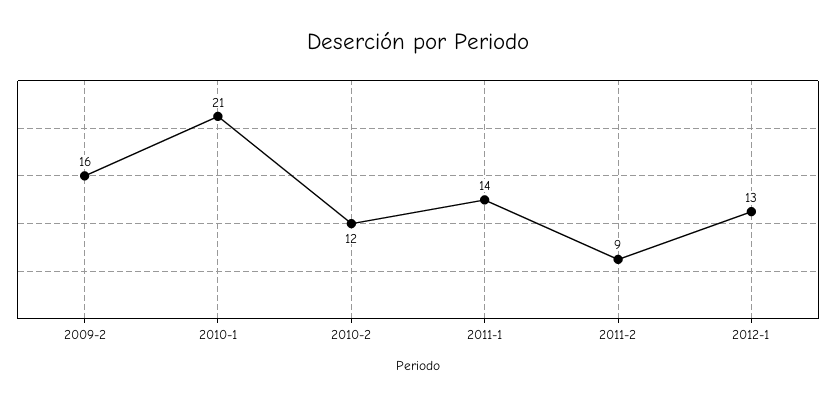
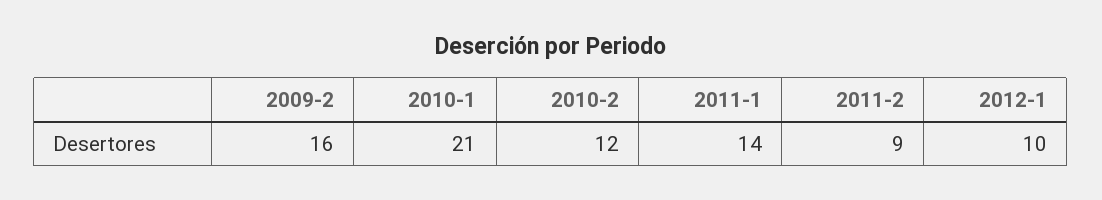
2012-1: 13 -> 10

